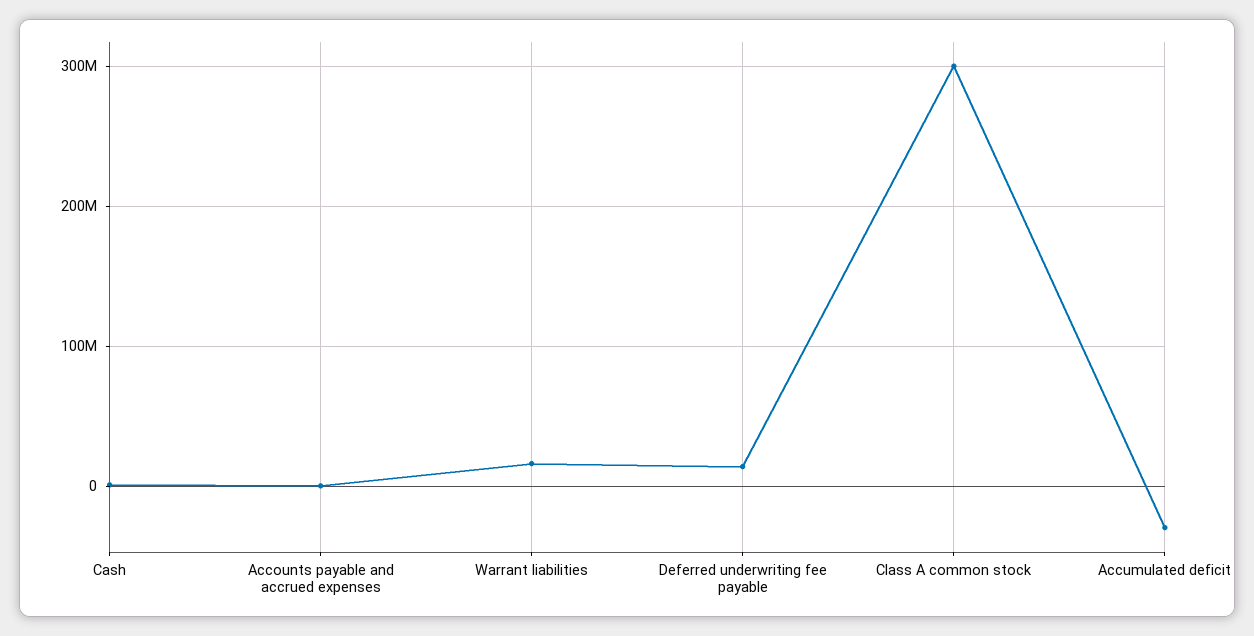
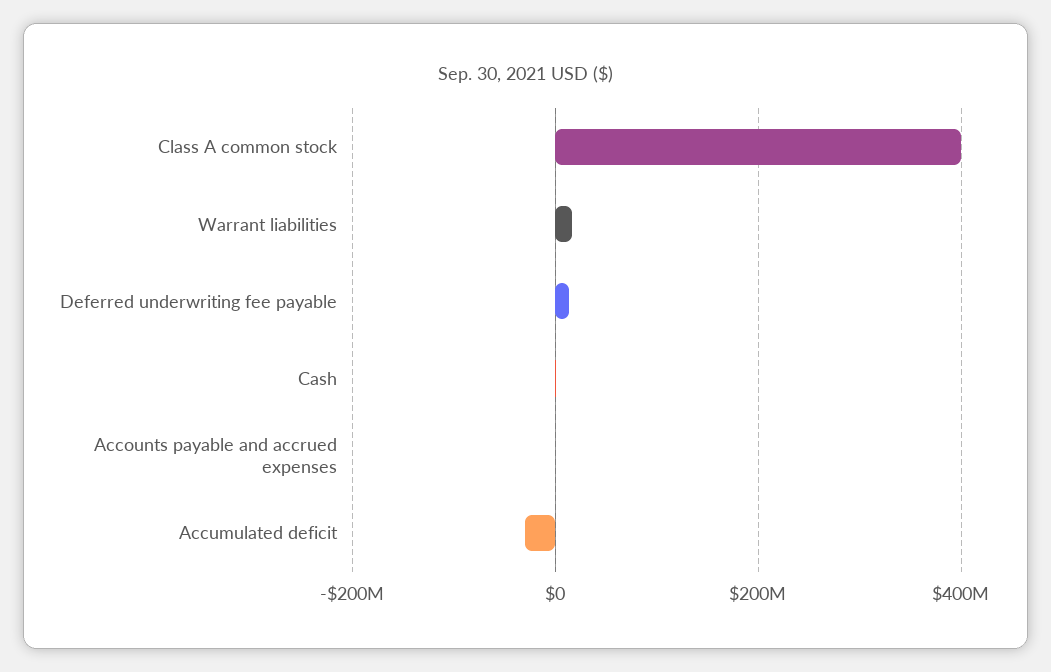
Class A common stock: 300000000 -> 400000000

